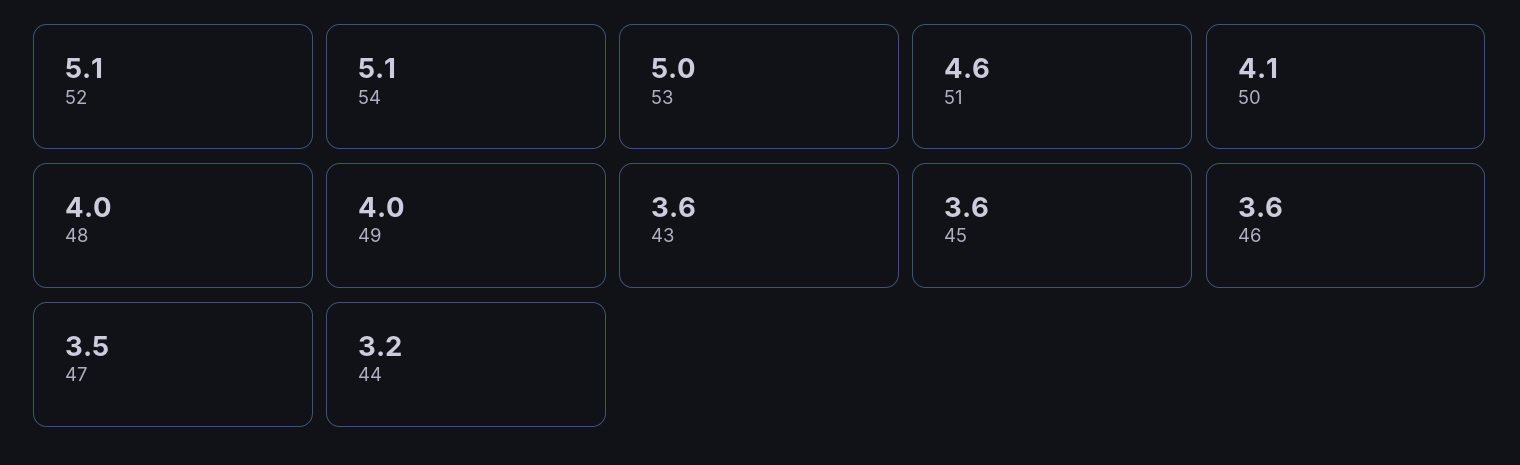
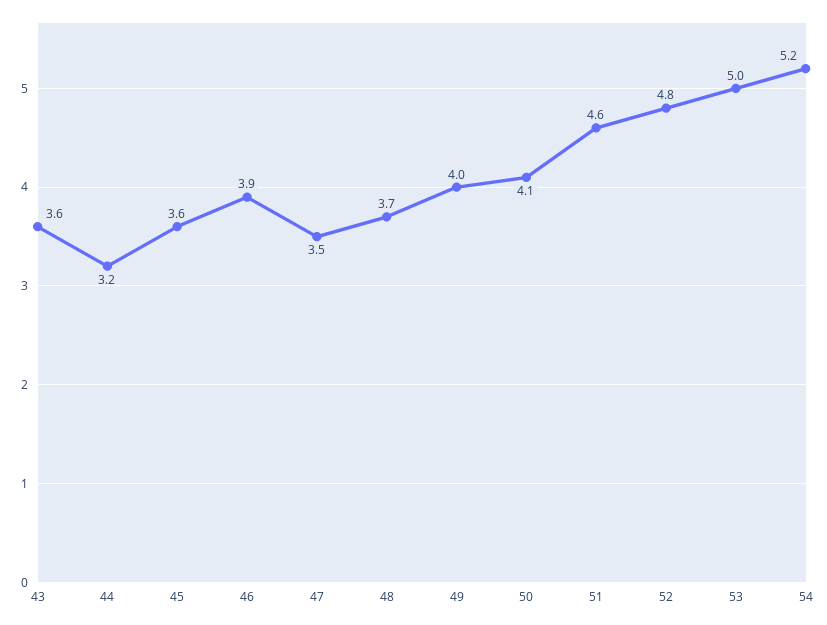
52: 5.1 -> 4.8
54: 5.1 -> 5.2
48: 4 -> 3.7
46: 3.6 -> 3.9

